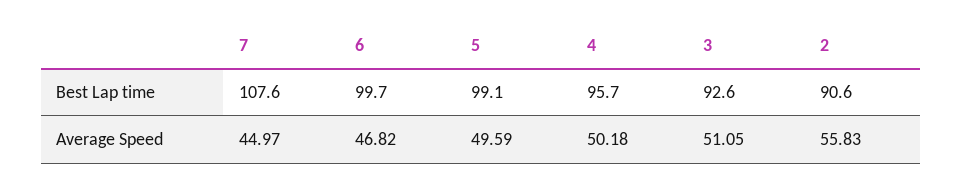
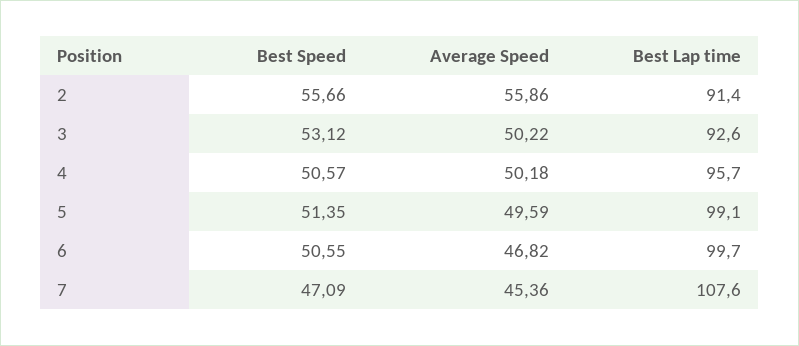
2, Best Lap time: 90.6 -> 91.4
7, Average Speed: 44.97 -> 45.36
3, Average Speed: 51.05 -> 50.22
2, Average Speed: 55.83 -> 55.86
2, Best Speed: none -> 55.66
3, Best Speed: none -> 53.12
4, Best Speed: none -> 50.57
5, Best Speed: none -> 51.35
6, Best Speed: none -> 50.55
7, Best Speed: none -> 47.09

